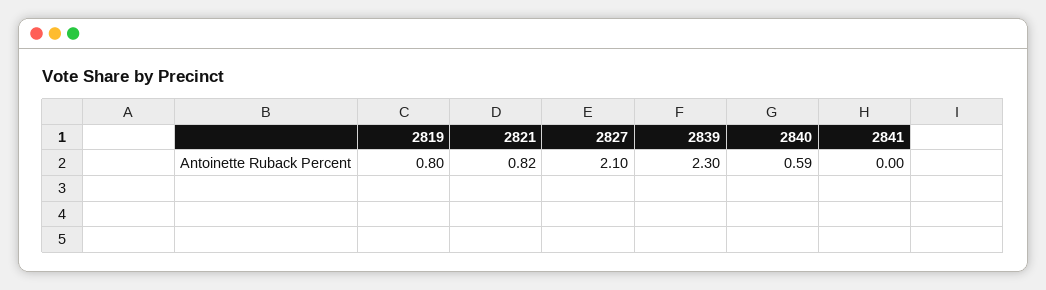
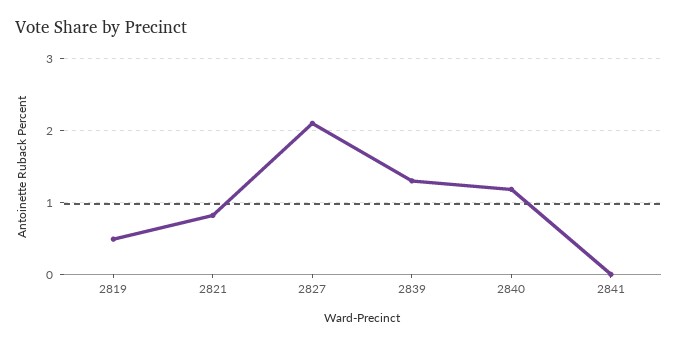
2819: 0.8 -> 0.5
2839: 2.3 -> 1.3
2840: 0.59 -> 1.2

